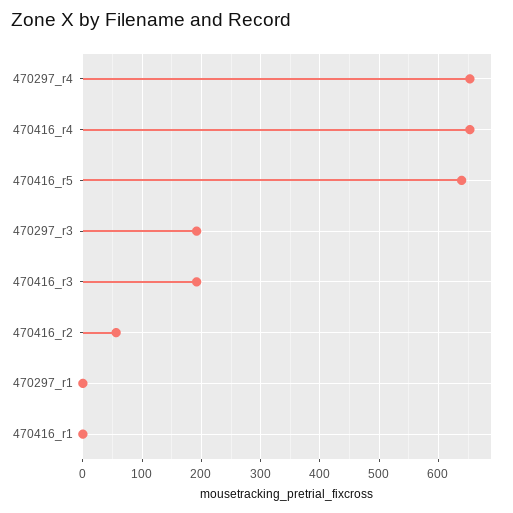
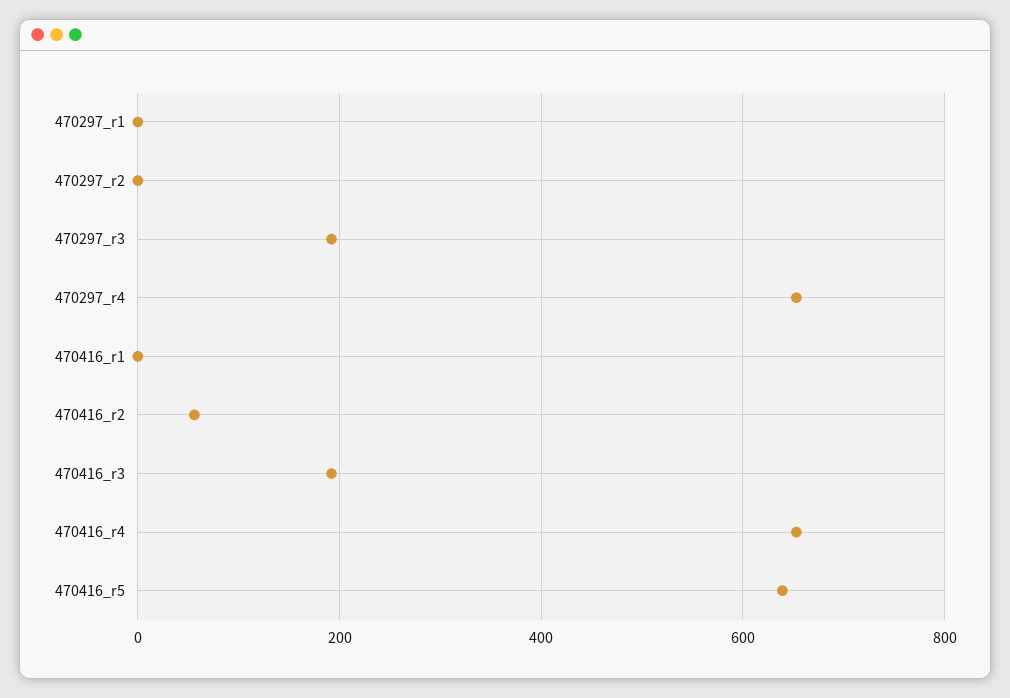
470297_r2: none -> 0

